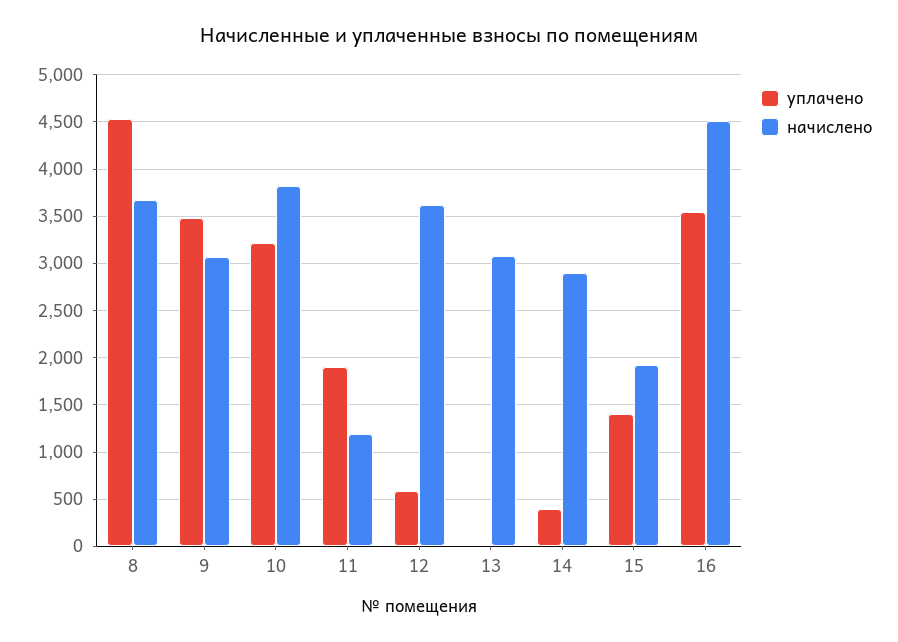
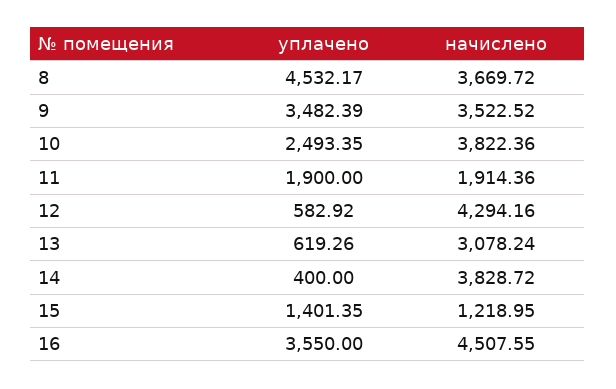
начислено, 9: 3100 -> 3522.52
уплачено, 10: 3200 -> 2493.35
начислено, 11: 1200 -> 1914.36
начислено, 12: 3600 -> 4294.16
уплачено, 13: 0 -> 619.26
начислено, 14: 2900 -> 3828.72
начислено, 15: 1900 -> 1218.95

